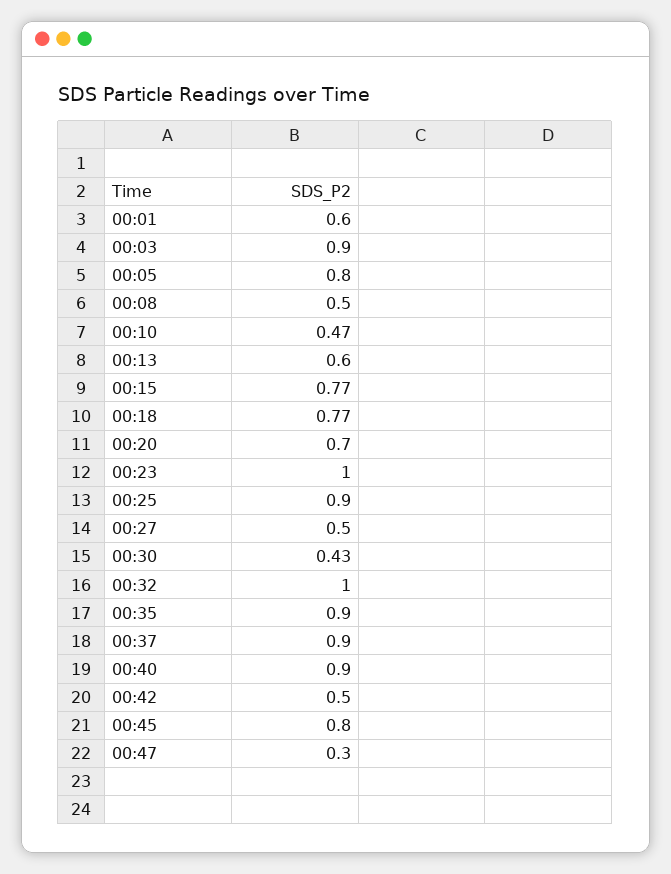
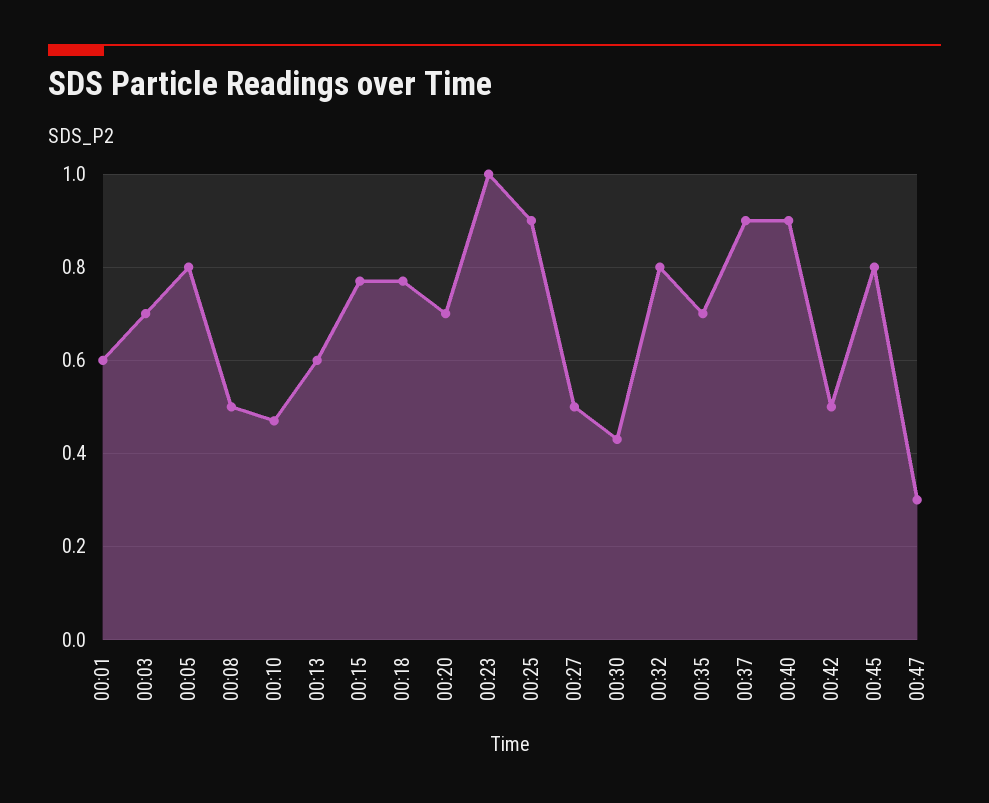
00:03: 0.9 -> 0.7
00:32: 1 -> 0.8
00:35: 0.9 -> 0.7

